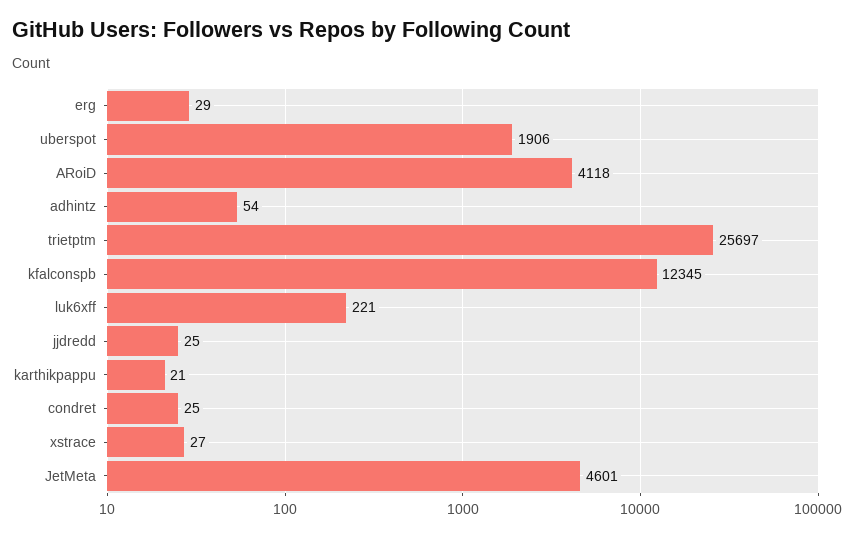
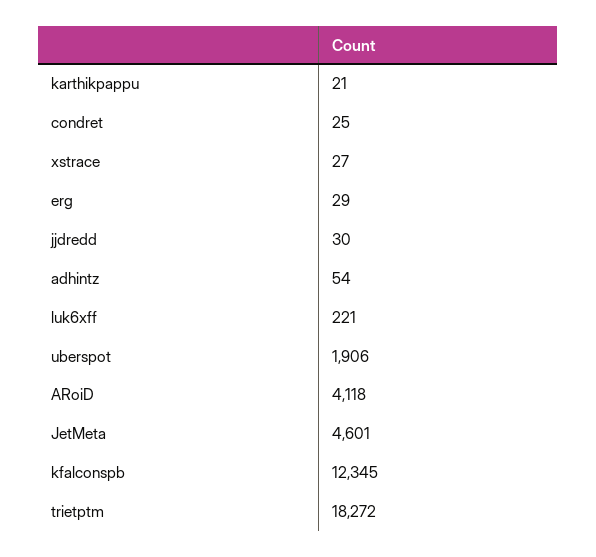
trietptm: 25697 -> 18272
jjdredd: 25 -> 30

